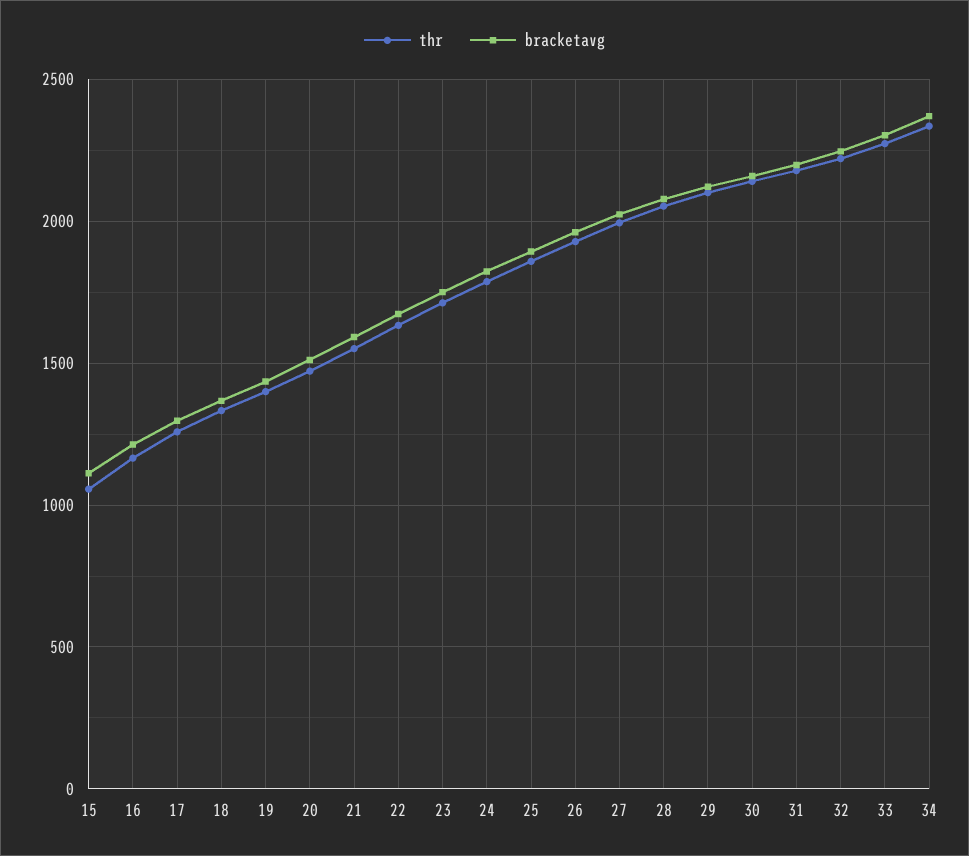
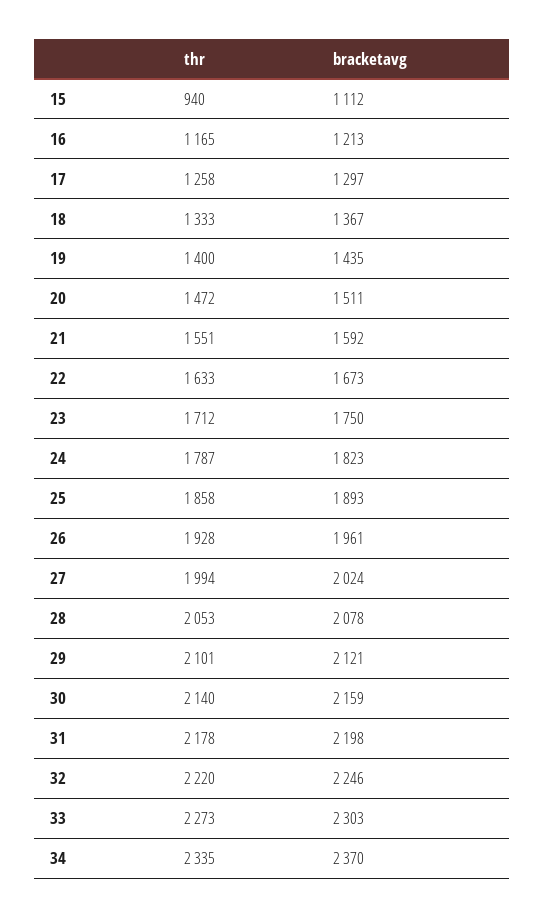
thr, 15: 1050 -> 940

